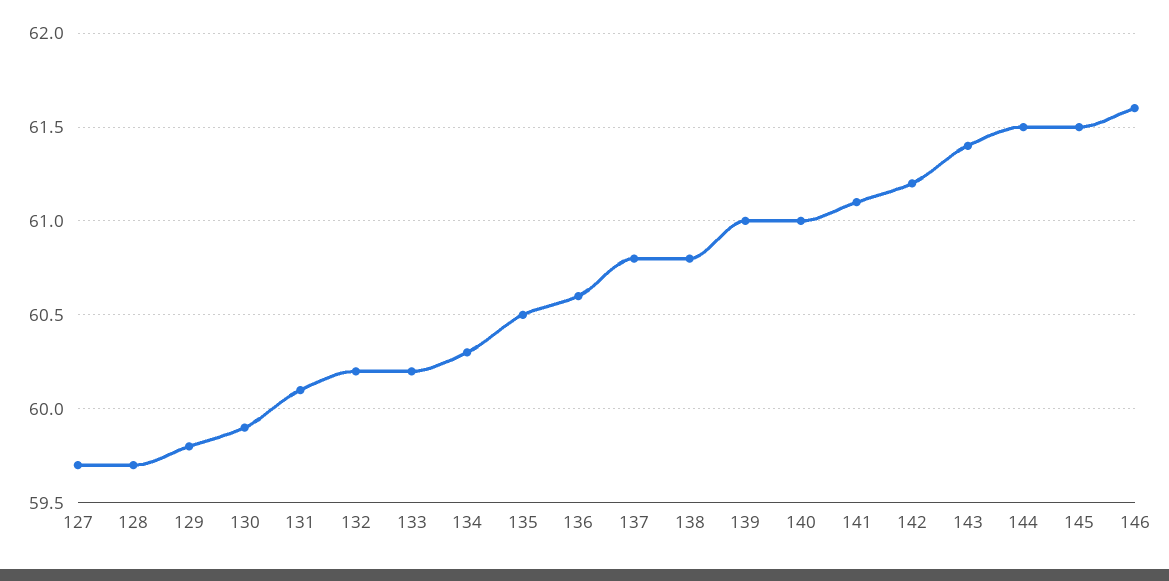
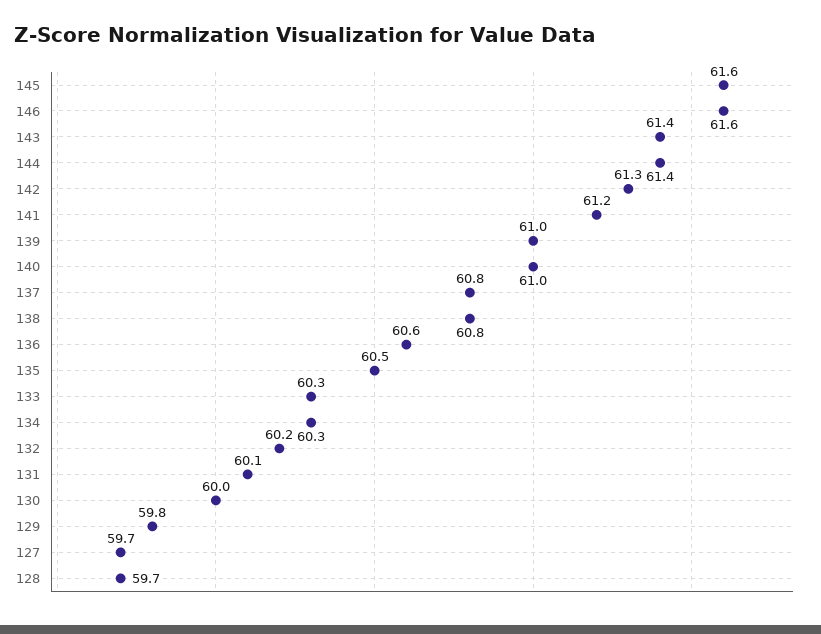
130: 59.9 -> 60
133: 60.2 -> 60.3
141: 61.1 -> 61.2
142: 61.2 -> 61.3
144: 61.5 -> 61.4
145: 61.5 -> 61.6

